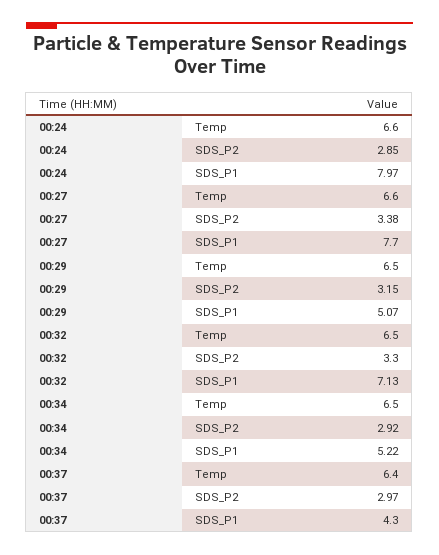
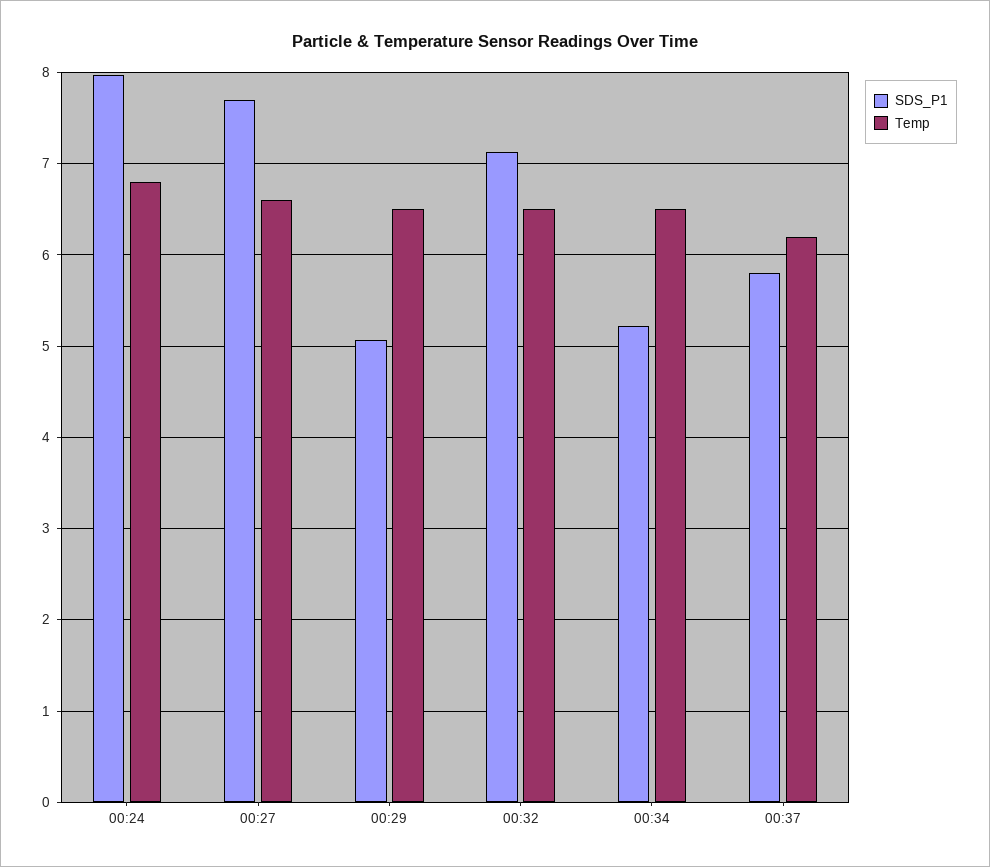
Temp, 00:24: 6.6 -> 6.8
SDS_P2, 00:24: 2.85 -> none
SDS_P2, 00:27: 3.38 -> none
SDS_P2, 00:29: 3.15 -> none
SDS_P2, 00:32: 3.3 -> none
SDS_P2, 00:34: 2.92 -> none
Temp, 00:37: 6.4 -> 6.2
SDS_P2, 00:37: 2.97 -> none
SDS_P1, 00:37: 4.3 -> 5.8

